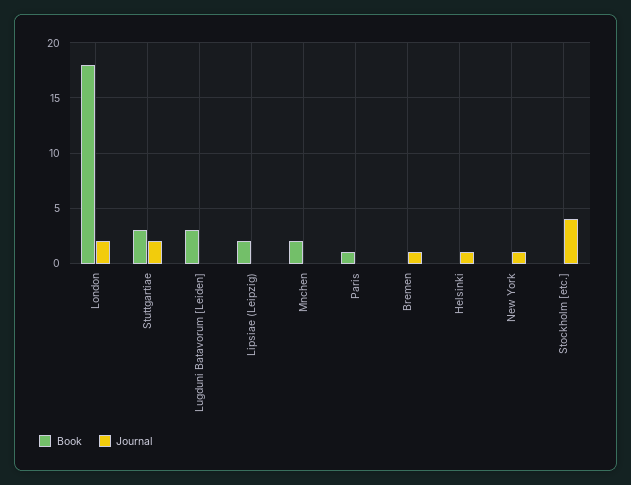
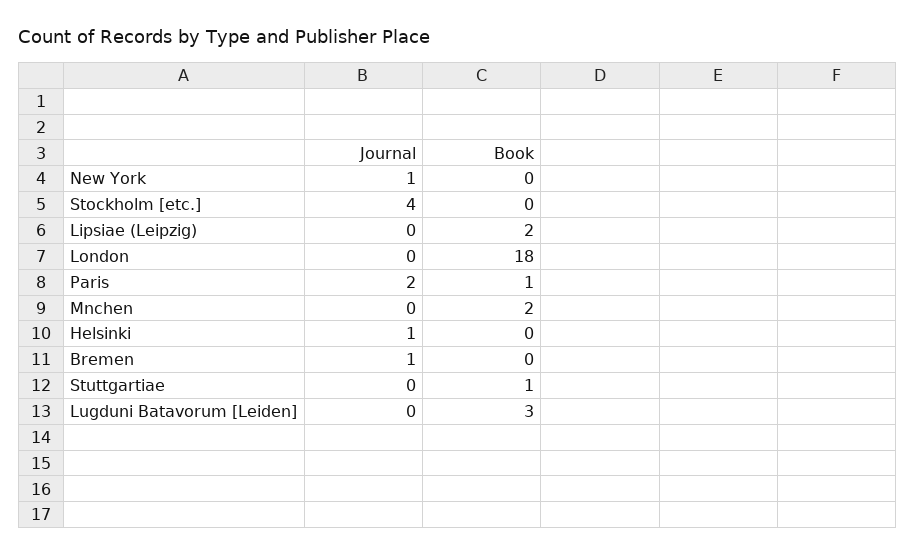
Journal, London: 2 -> 0
Book, Stuttgartiae: 3 -> 1
Journal, Stuttgartiae: 2 -> 0
Journal, Paris: 0 -> 2

